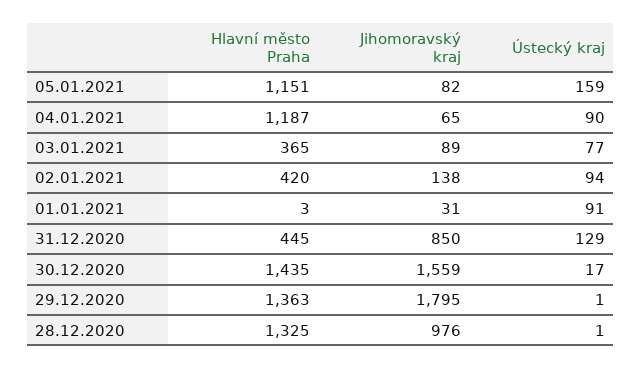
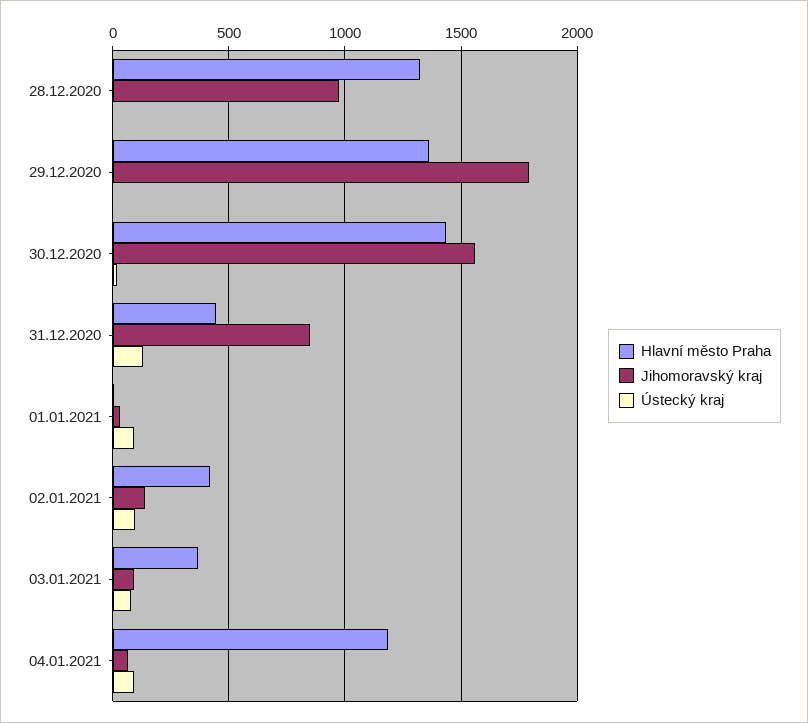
Hlavní město Praha, 05.01.2021: 1151 -> none
Jihomoravský kraj, 05.01.2021: 82 -> none
Ústecký kraj, 05.01.2021: 159 -> none

